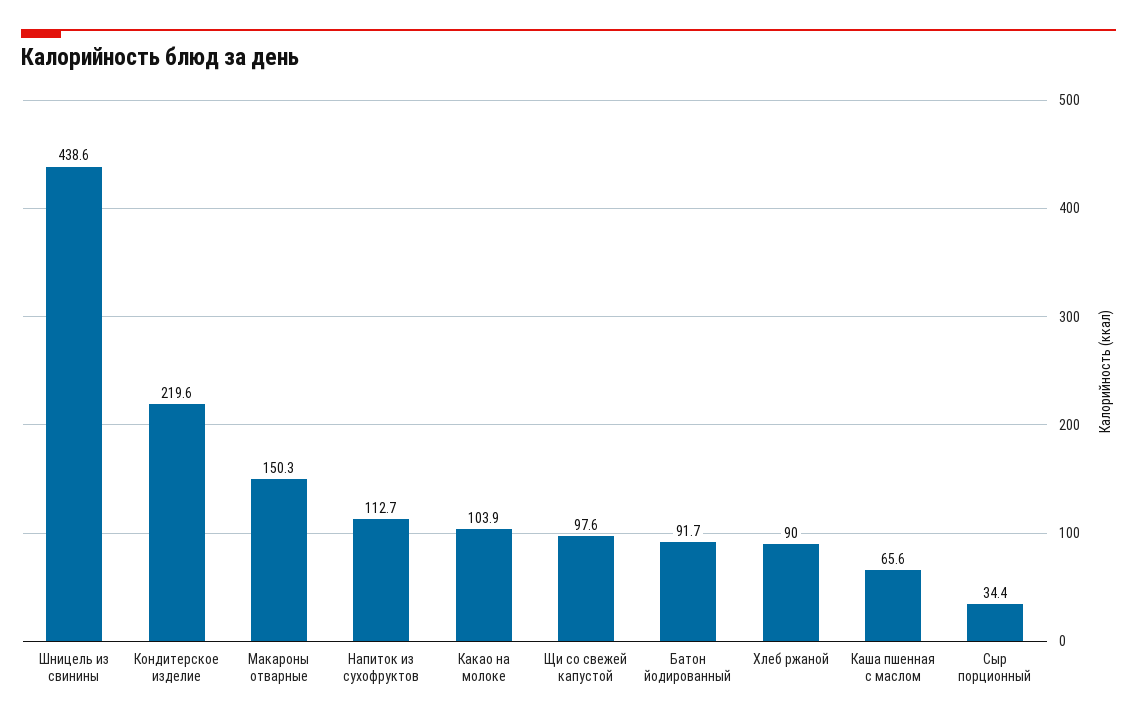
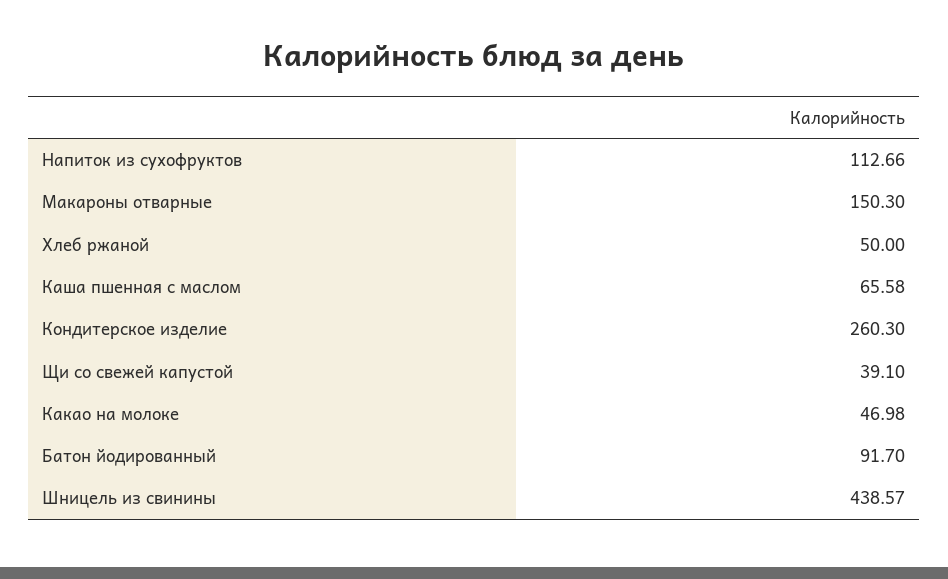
Кондитерское изделие: 219.6 -> 260.3
Какао на молоке: 103.9 -> 46.98
Щи со свежей капустой: 97.6 -> 39.1
Хлеб ржаной: 90 -> 50
Сыр порционный: 34.4 -> none

